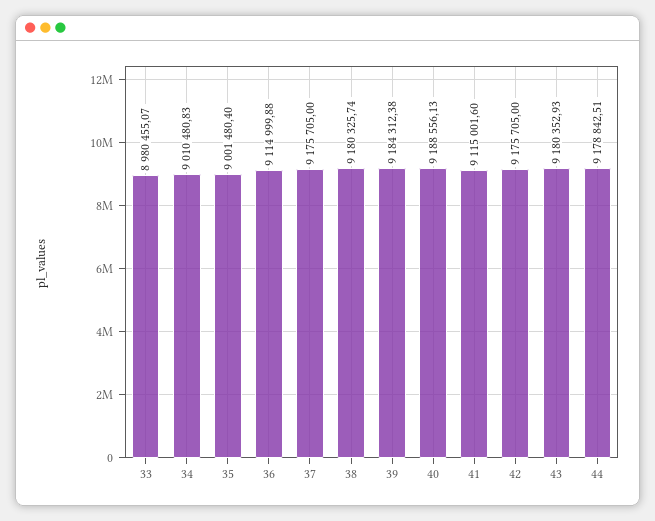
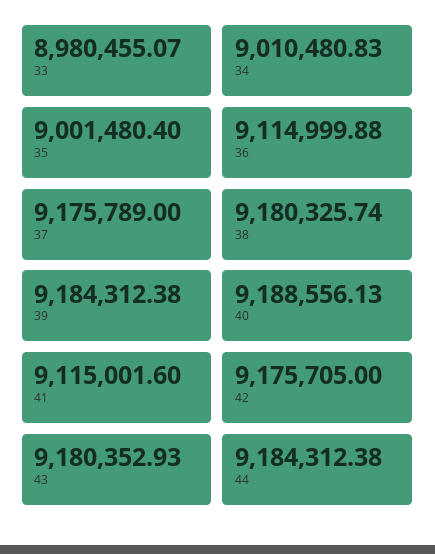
37: 9175705 -> 9175789
44: 9178842.51 -> 9184312.38

